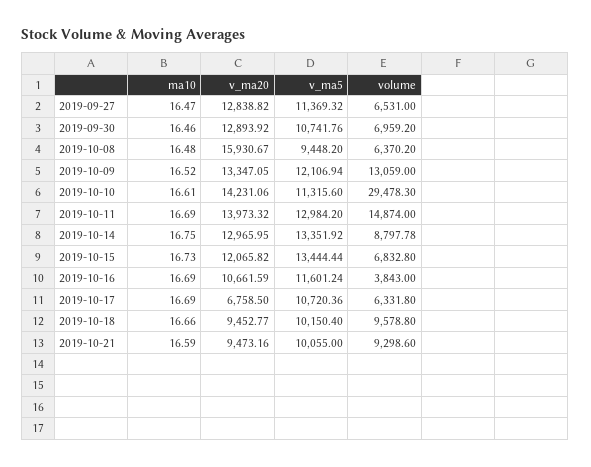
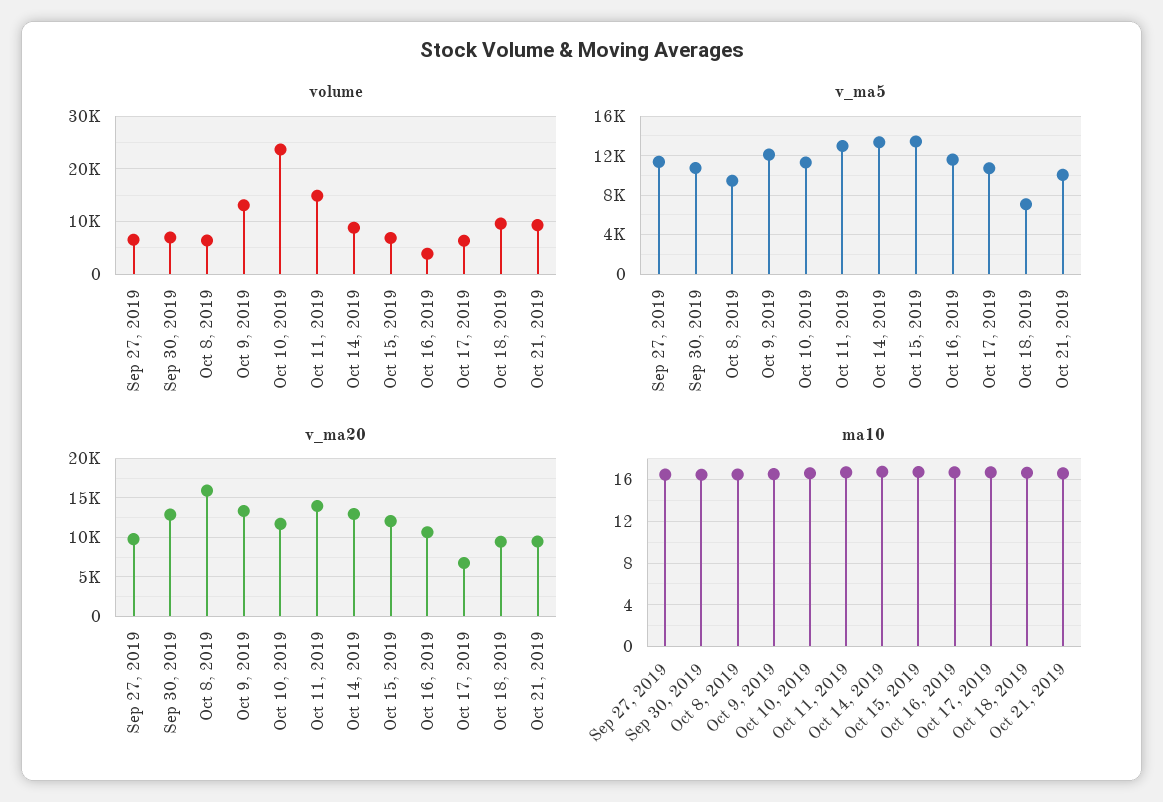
v_ma20, 2019-09-27: 12838.82 -> 10000
v_ma20, 2019-10-10: 14231.06 -> 12000
volume, 2019-10-10: 29478.3 -> 24000
v_ma5, 2019-10-18: 10150.4 -> 7000

